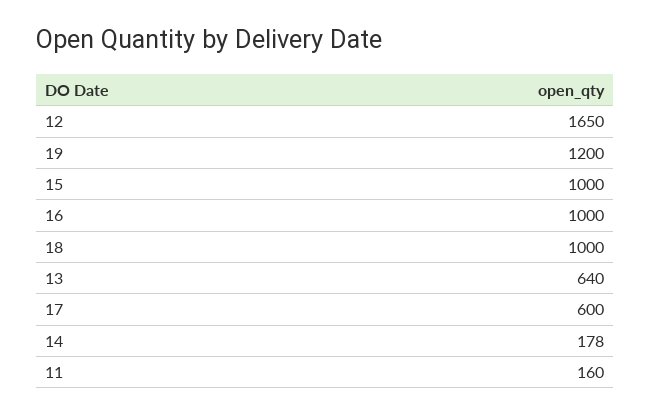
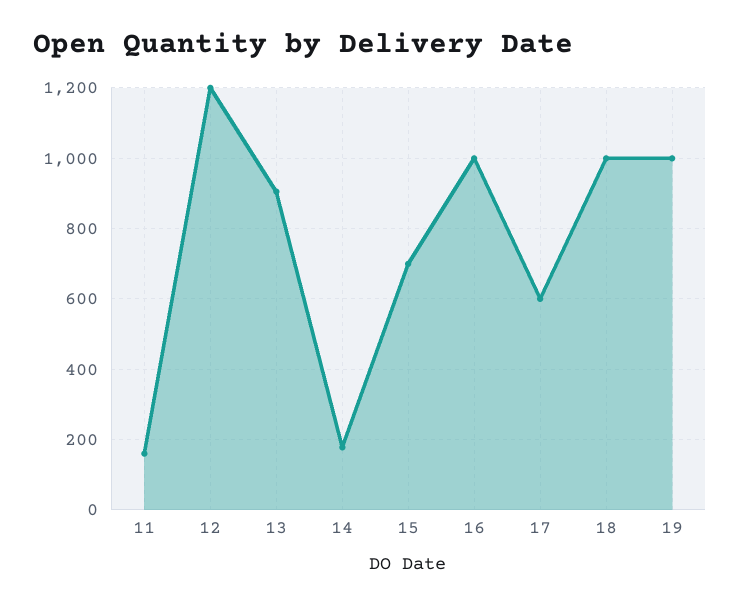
12: 1650 -> 1200
19: 1200 -> 1000
15: 1000 -> 700
13: 640 -> 900

